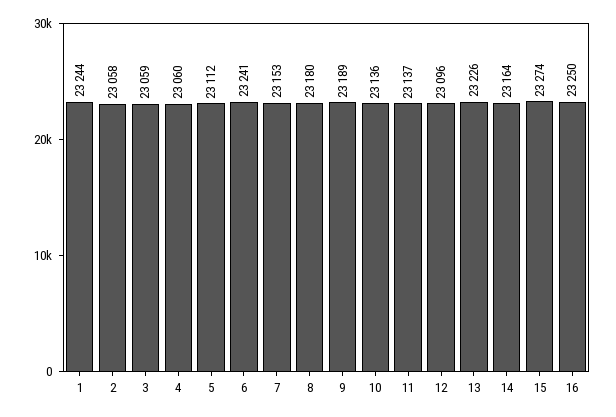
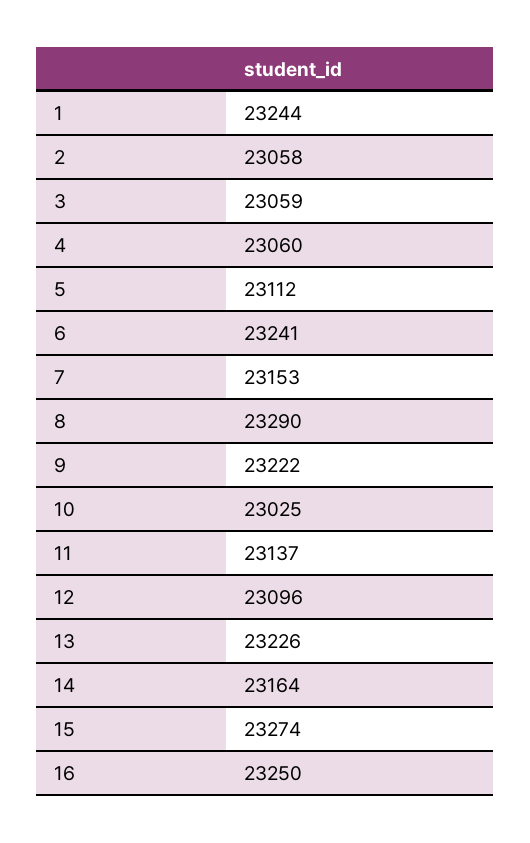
8: 23180 -> 23290
9: 23189 -> 23222
10: 23136 -> 23025

